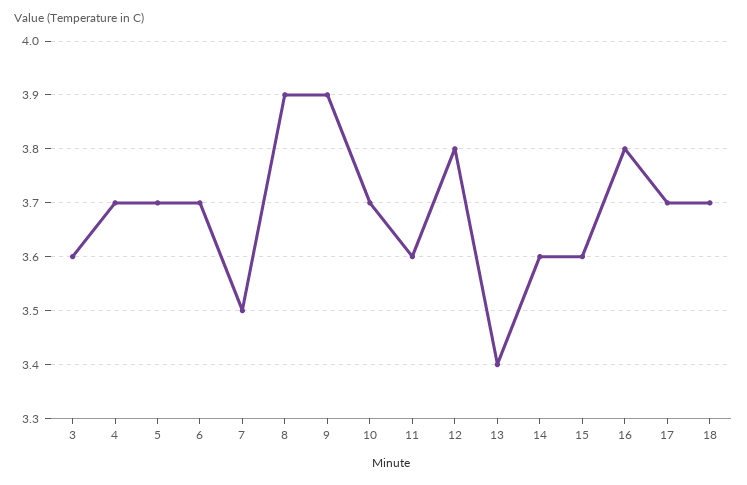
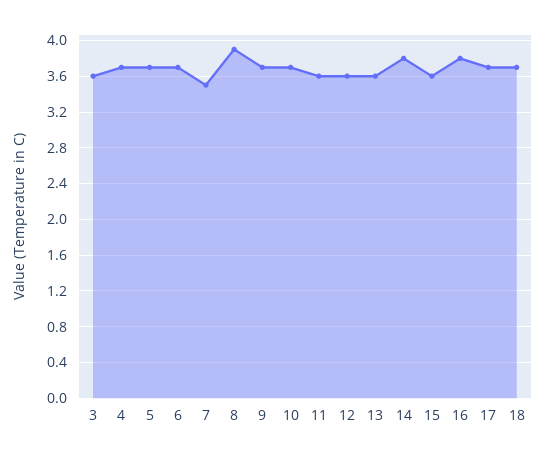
9: 3.9 -> 3.7
12: 3.8 -> 3.6
13: 3.4 -> 3.6
14: 3.6 -> 3.8

